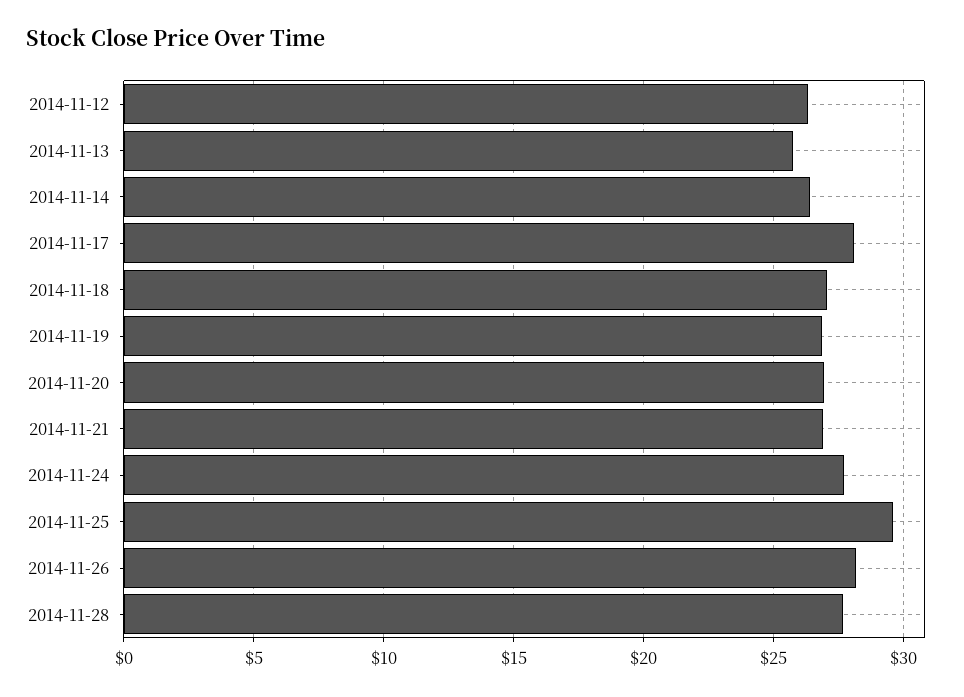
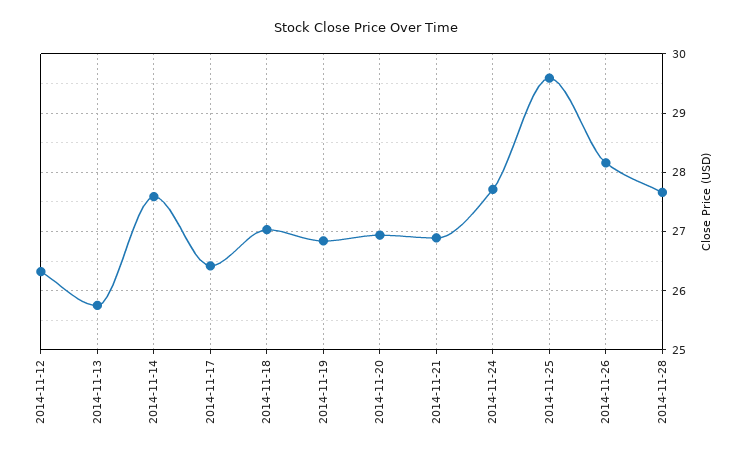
2014-11-14: 26.5 -> 27.6
2014-11-17: 28 -> 26.4

